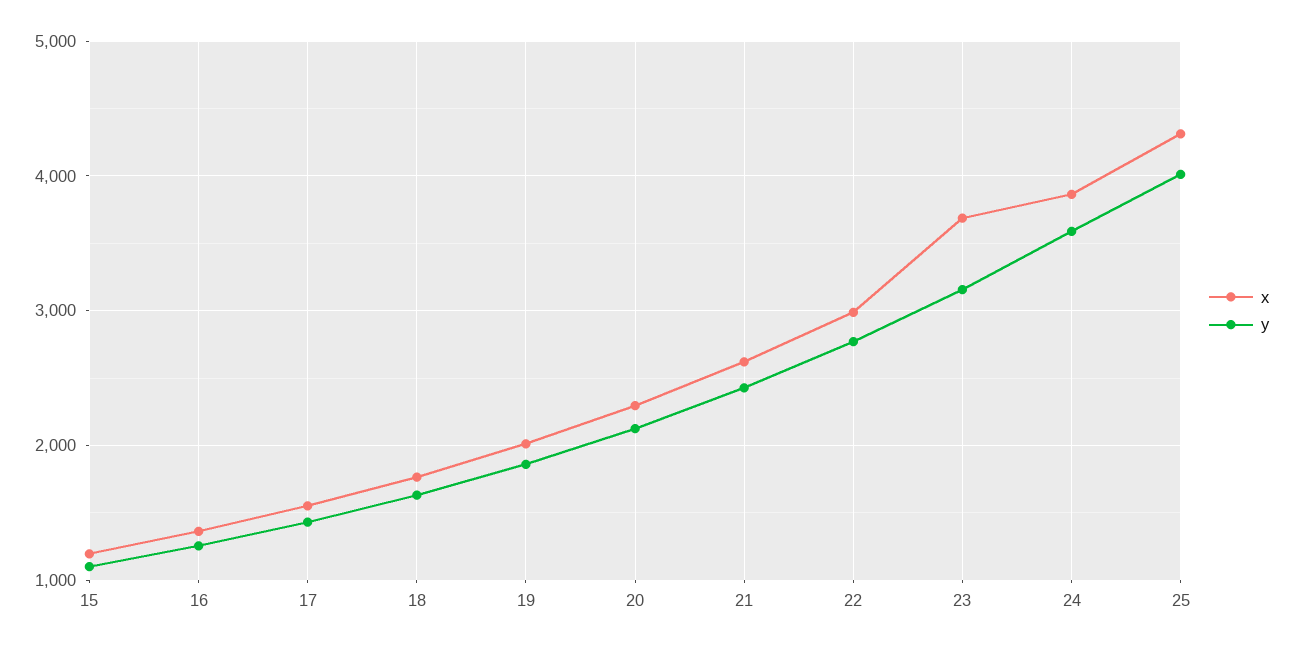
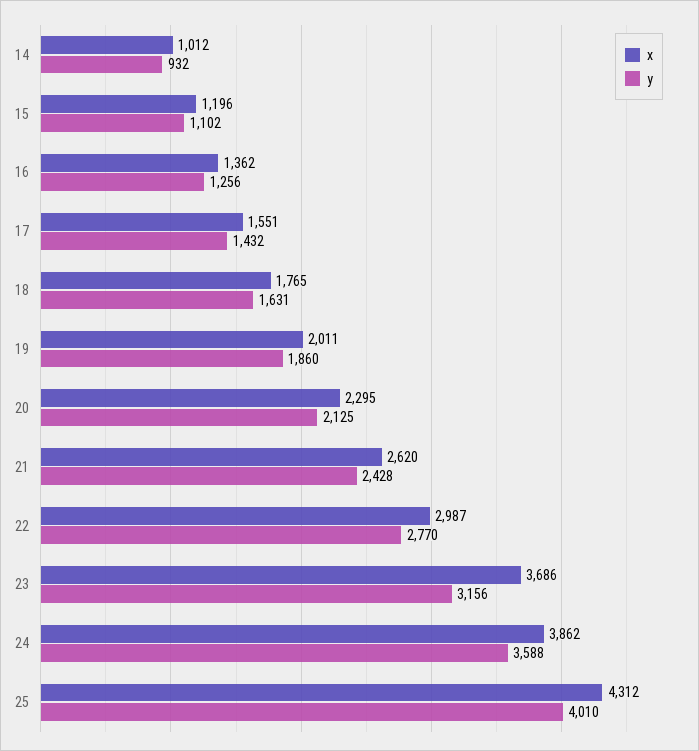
x, 14: none -> 1012
y, 14: none -> 932

